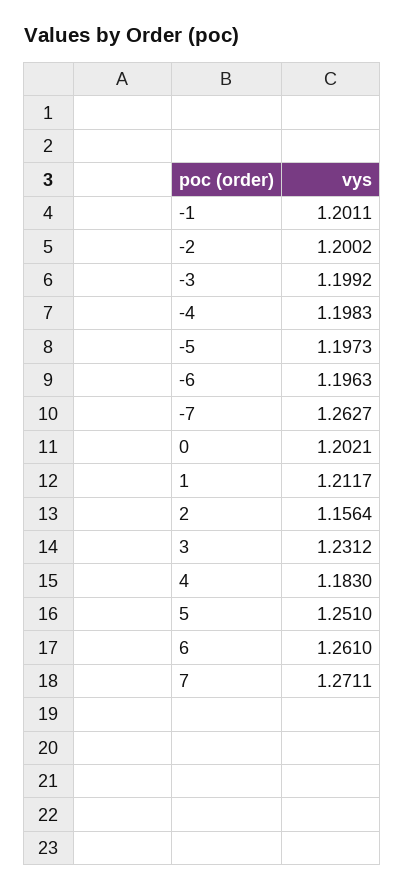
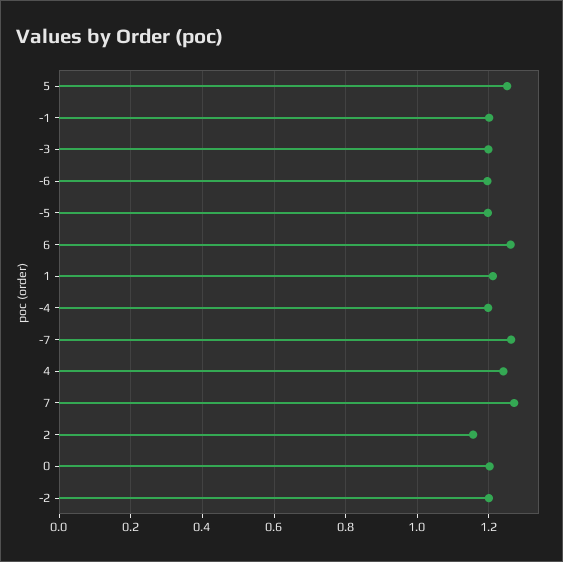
3: 1.2312 -> none
4: 1.183 -> 1.24

